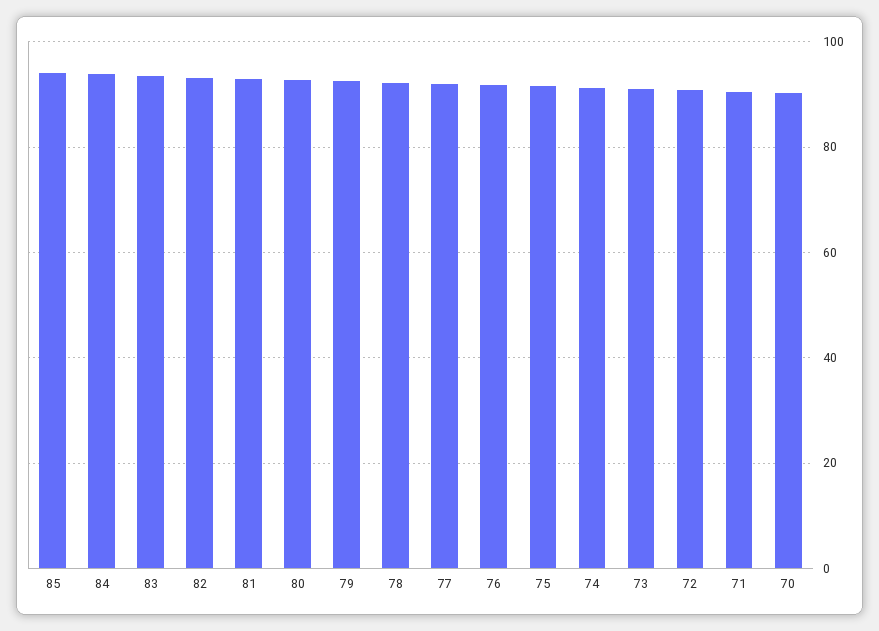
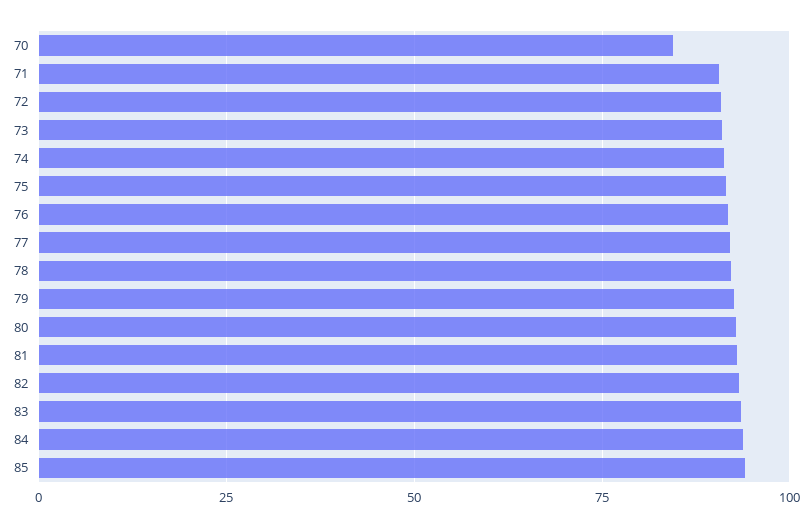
70: 90 -> 85

